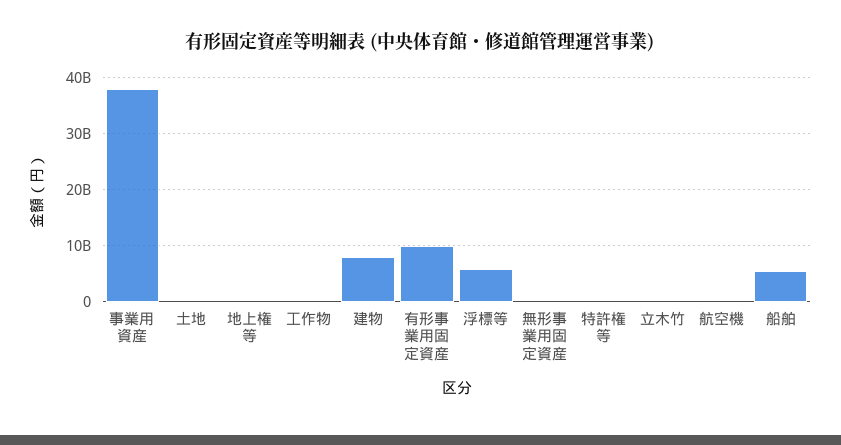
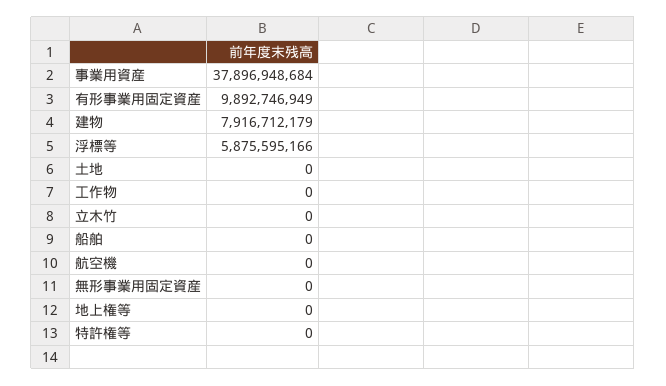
船舶: 6000000000 -> 0

